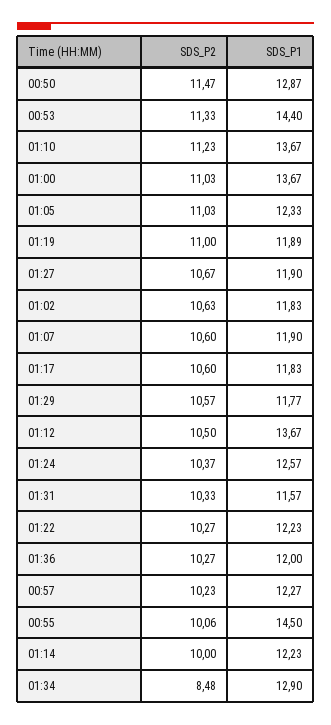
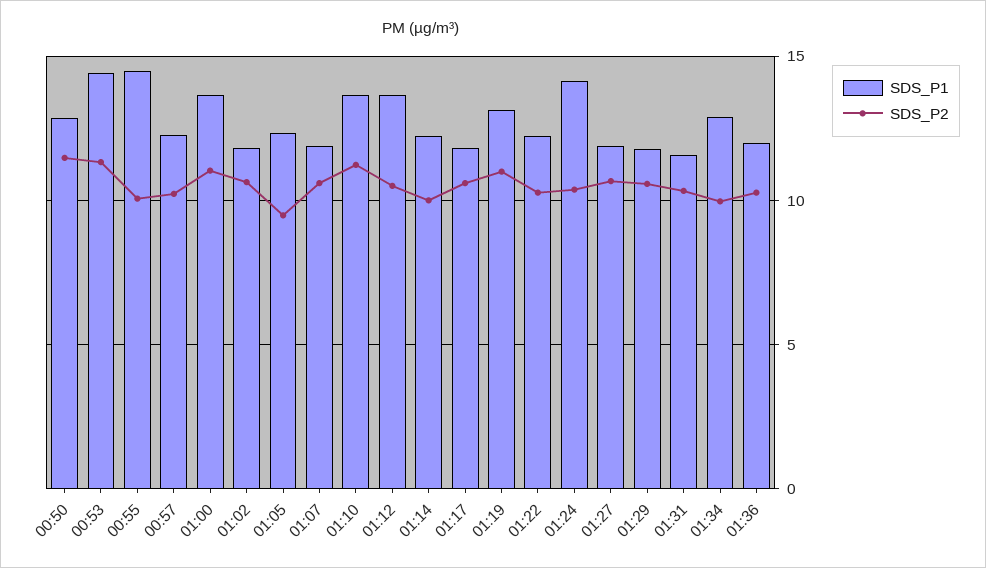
SDS_P2, 01:05: 11.03 -> 9.5
SDS_P1, 01:19: 11.89 -> 13
SDS_P1, 01:24: 12.57 -> 14
SDS_P2, 01:34: 8.48 -> 10

